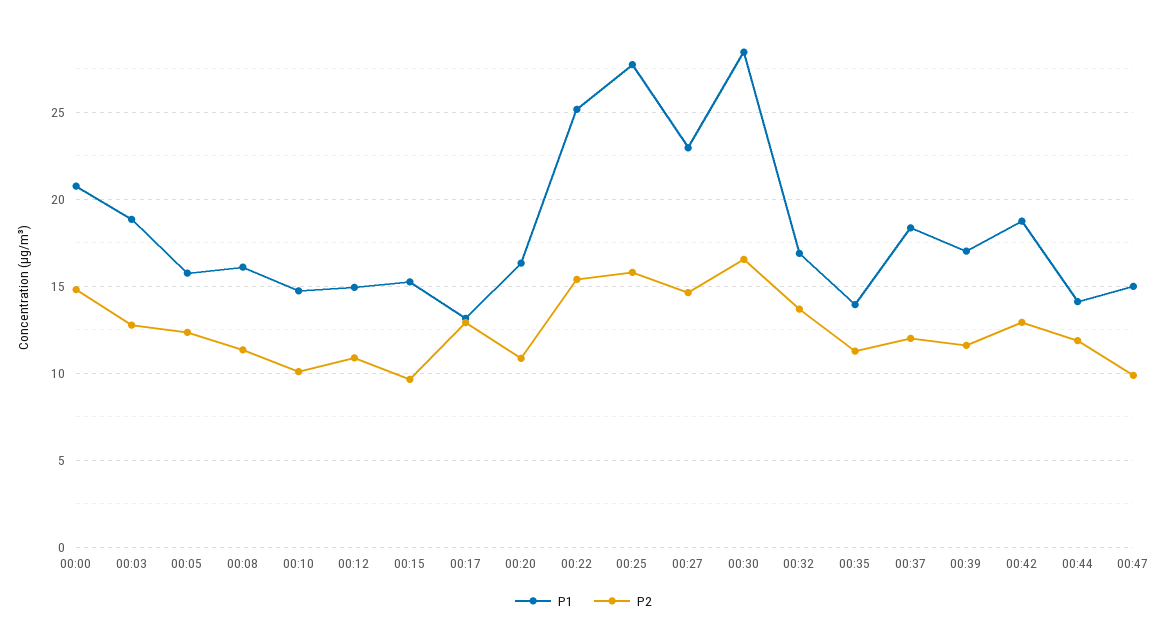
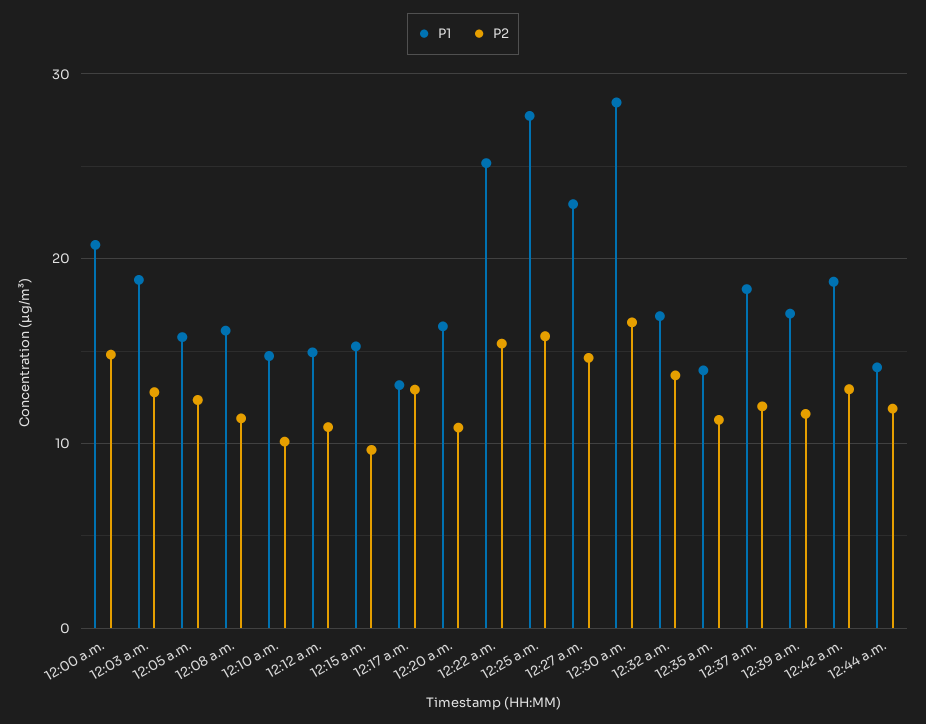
P1, 00:47: 15 -> none
P2, 00:47: 10 -> none

